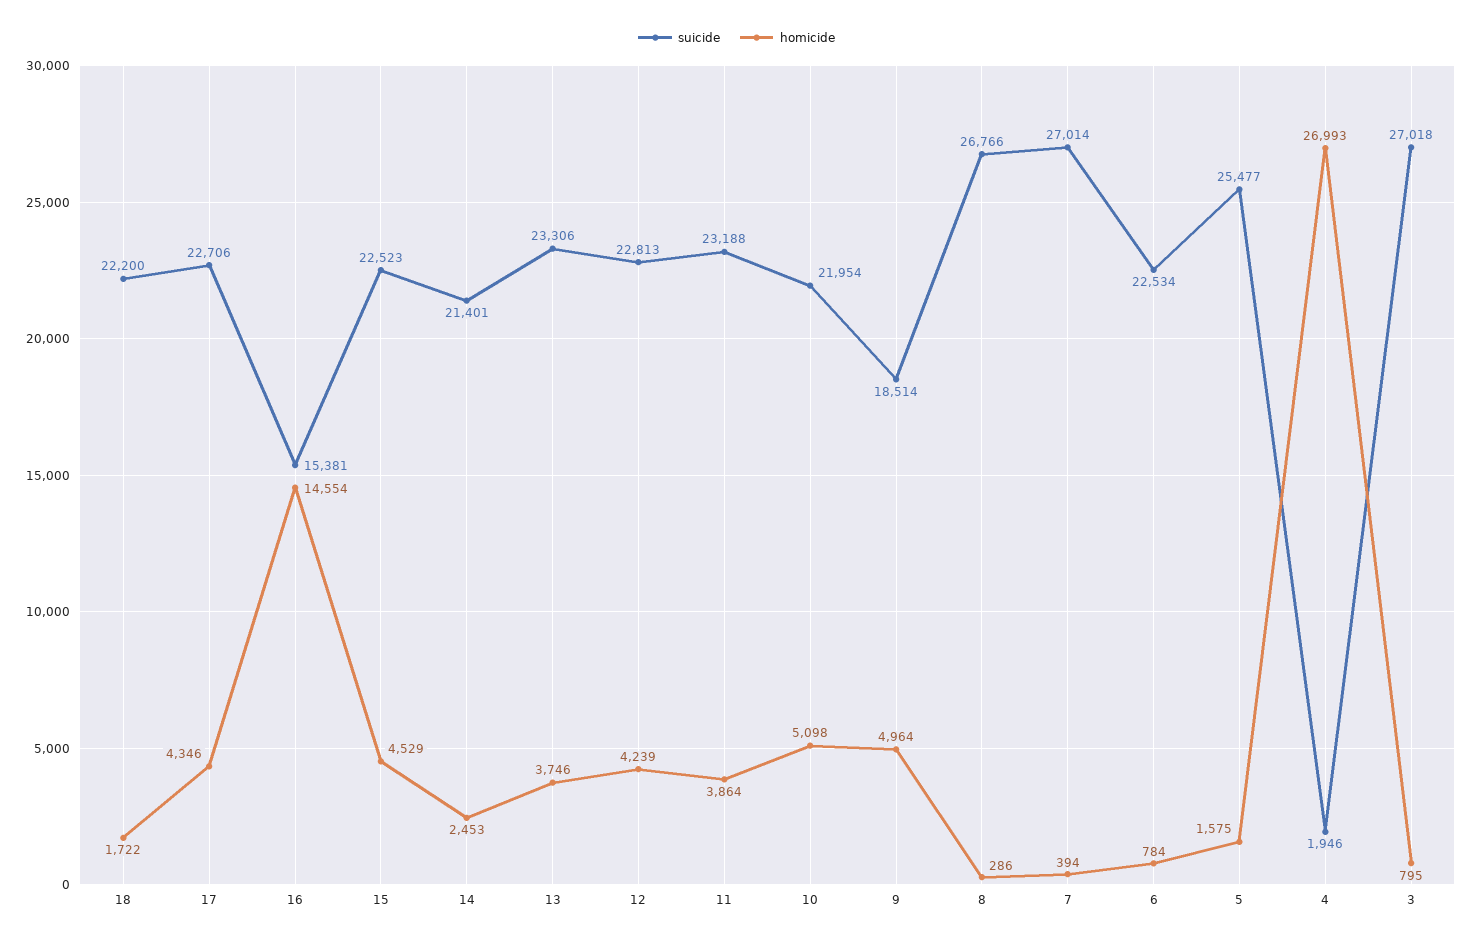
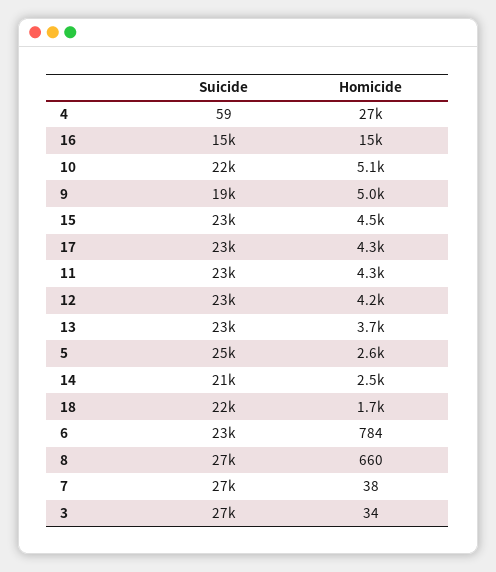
homicide, 11: 3864 -> 4300
homicide, 8: 286 -> 660
homicide, 7: 394 -> 38
homicide, 5: 1575 -> 2600
suicide, 4: 1946 -> 59
homicide, 3: 795 -> 34

